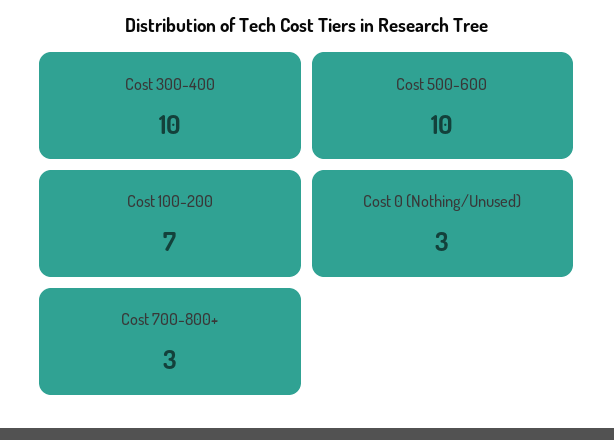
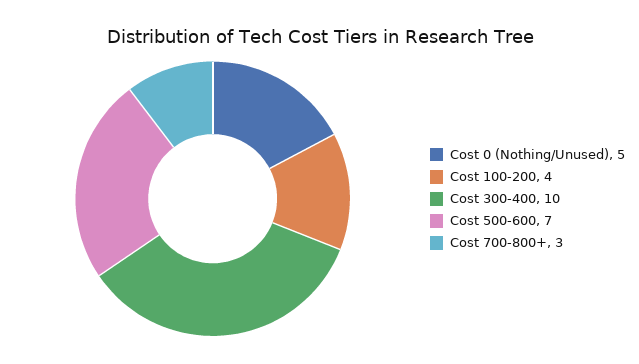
Cost 500-600: 10 -> 7
Cost 100-200: 7 -> 4
Cost 0 (Nothing/Unused): 3 -> 5

